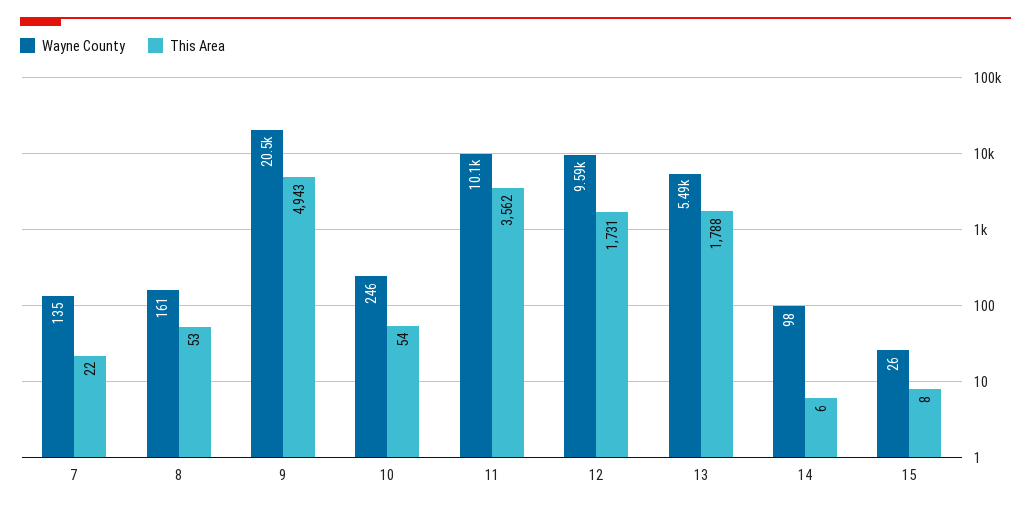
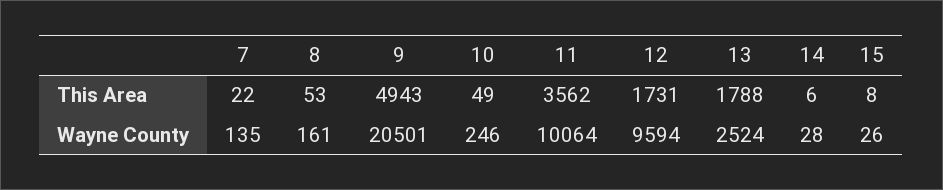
This Area, 10: 54 -> 49
Wayne County, 13: 5490 -> 2524
Wayne County, 14: 98 -> 28

